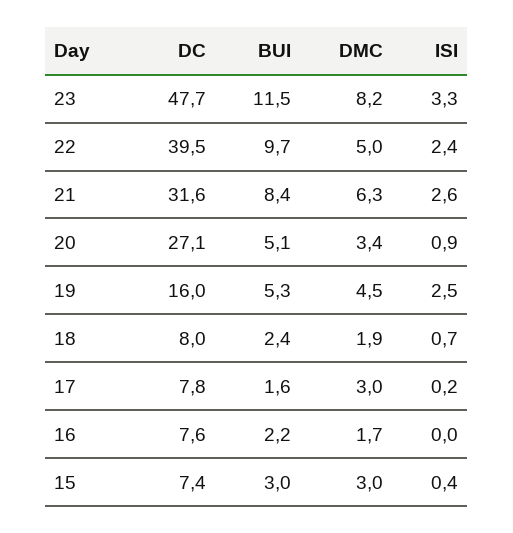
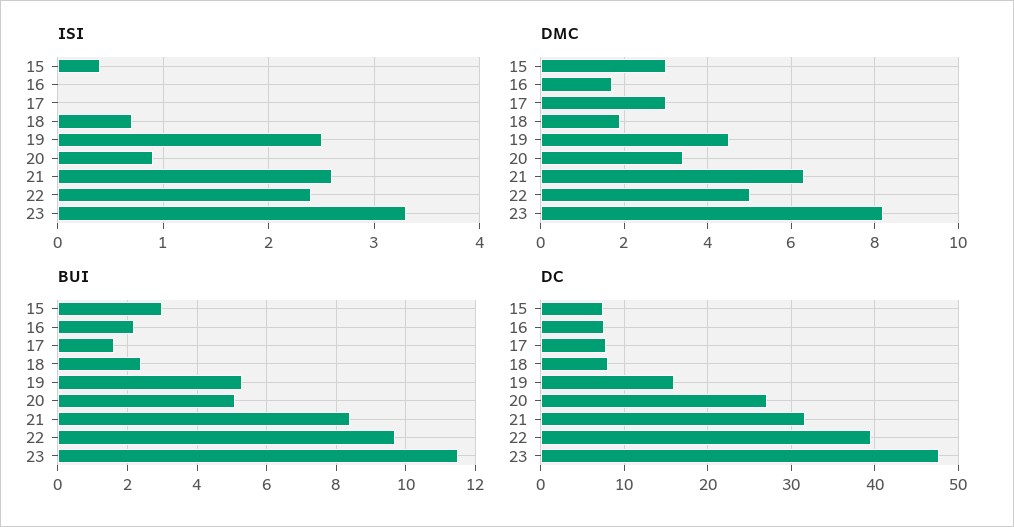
ISI, 17: 0.2 -> 0

